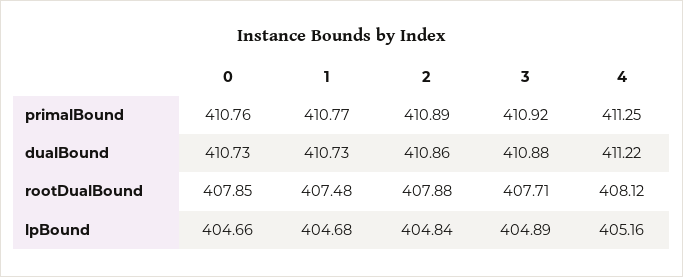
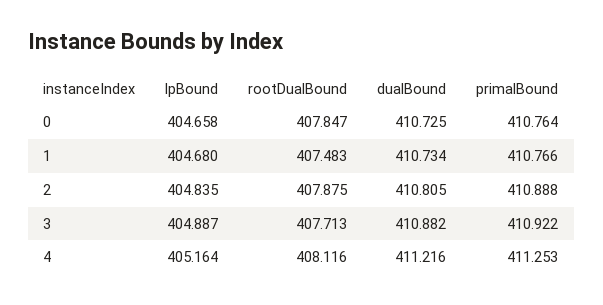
2, dualBound: 410.86 -> 410.805

